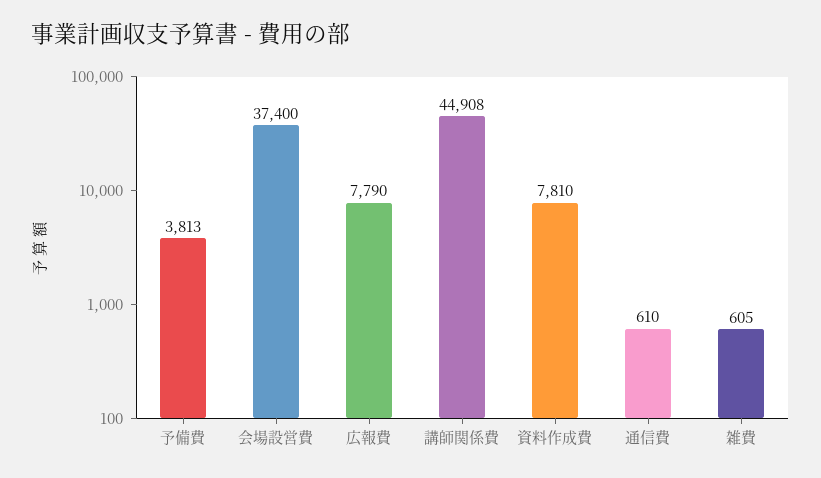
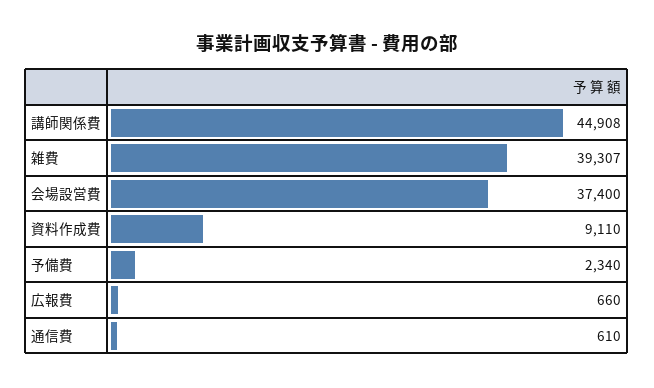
予備費: 3813 -> 2340
広報費: 7790 -> 660
資料作成費: 7810 -> 9110
雑費: 605 -> 39307

